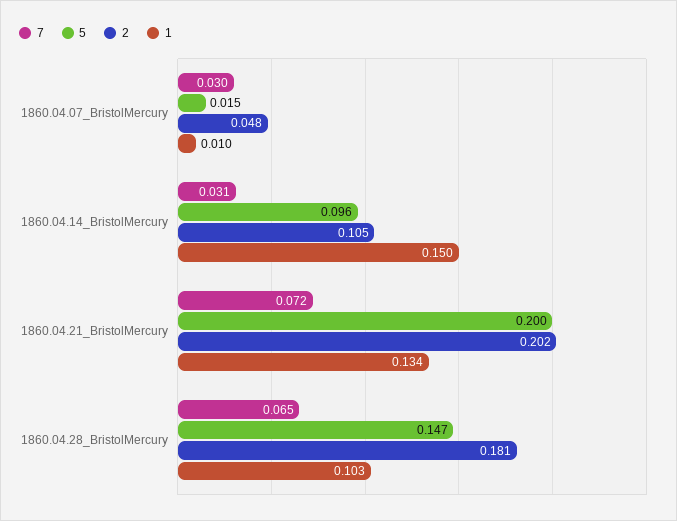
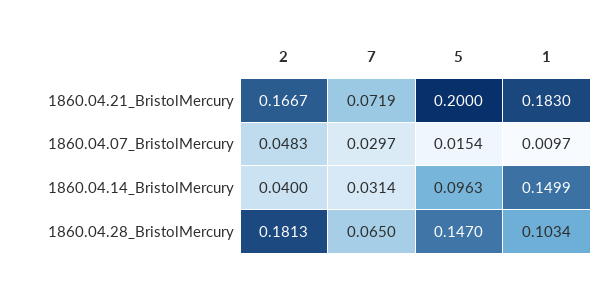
2, 1860.04.14_BristolMercury: 0.105 -> 0.04
2, 1860.04.21_BristolMercury: 0.202 -> 0.1667
1, 1860.04.21_BristolMercury: 0.134 -> 0.183

